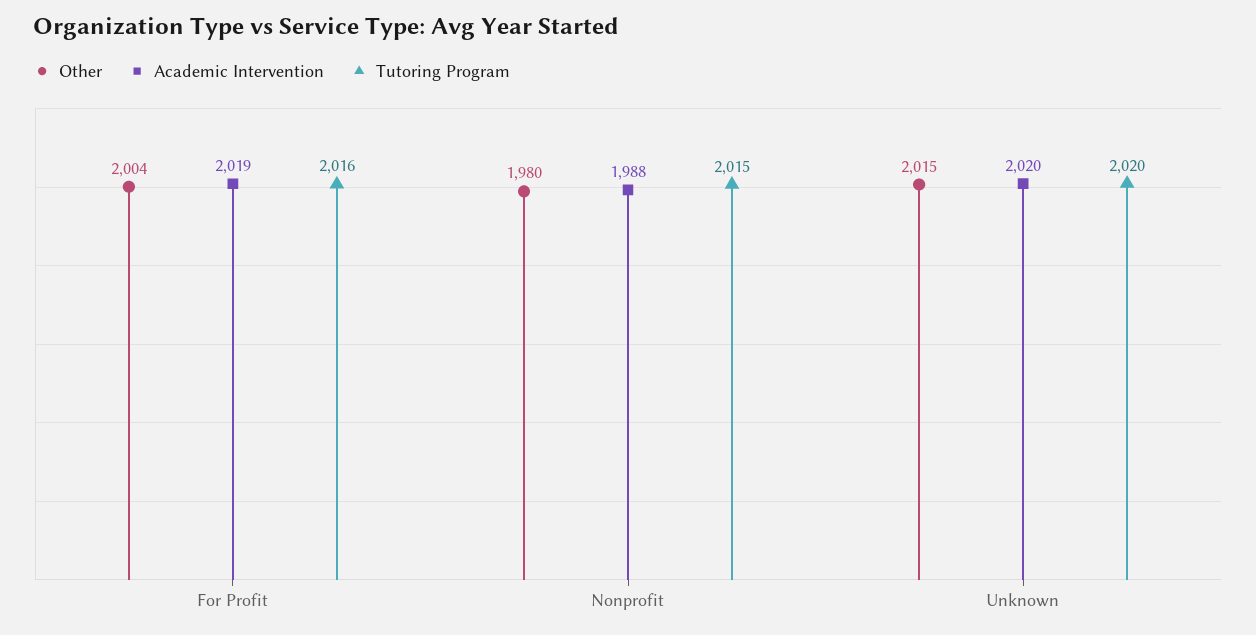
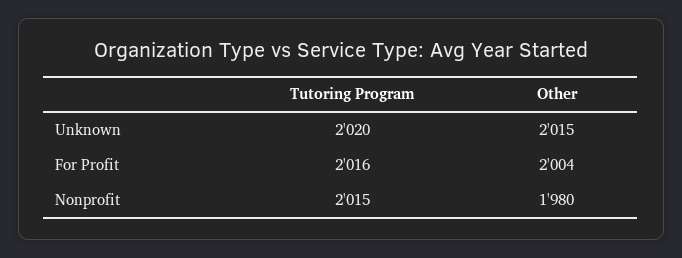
Academic Intervention, For Profit: 2019 -> none
Academic Intervention, Nonprofit: 1988 -> none
Academic Intervention, Unknown: 2020 -> none

